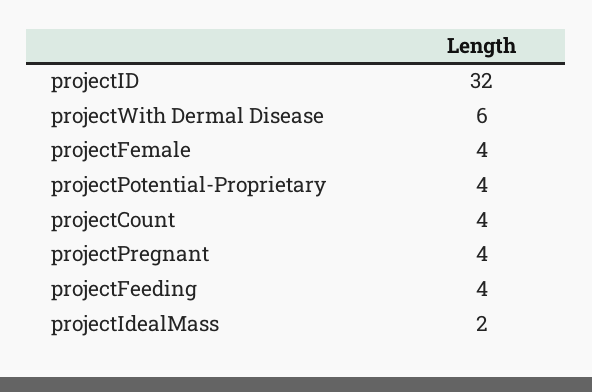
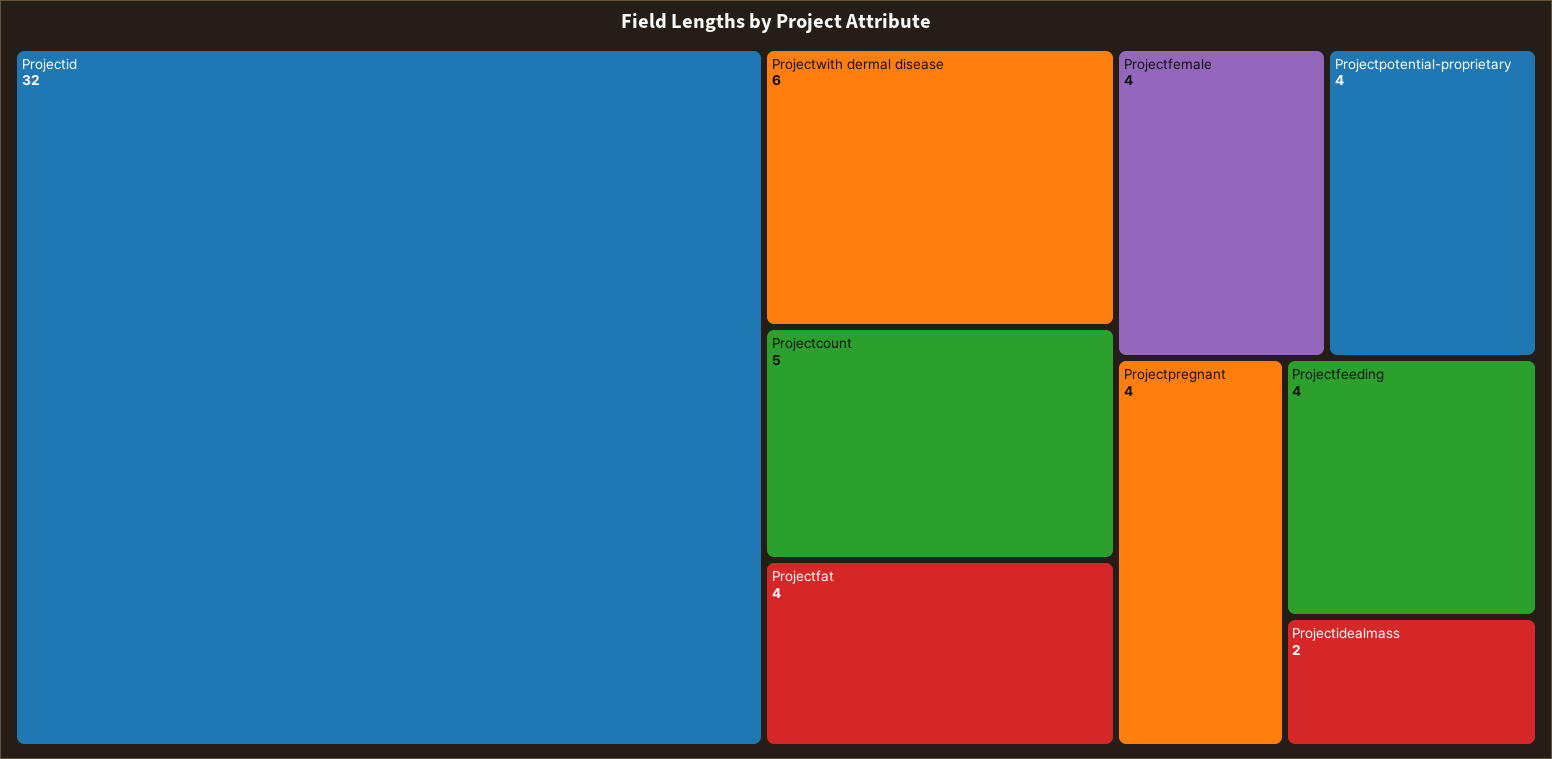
projectCount: 4 -> 5
Projectfat: none -> 4

